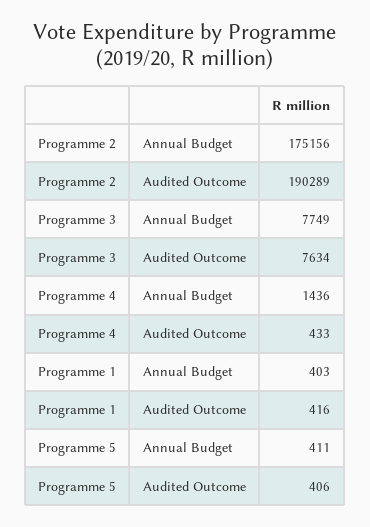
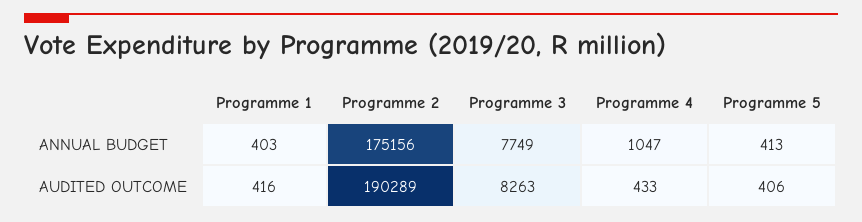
Programme 3, Audited Outcome: 7634 -> 8263
Programme 4, Annual Budget: 1436 -> 1047
Programme 5, Annual Budget: 411 -> 413

